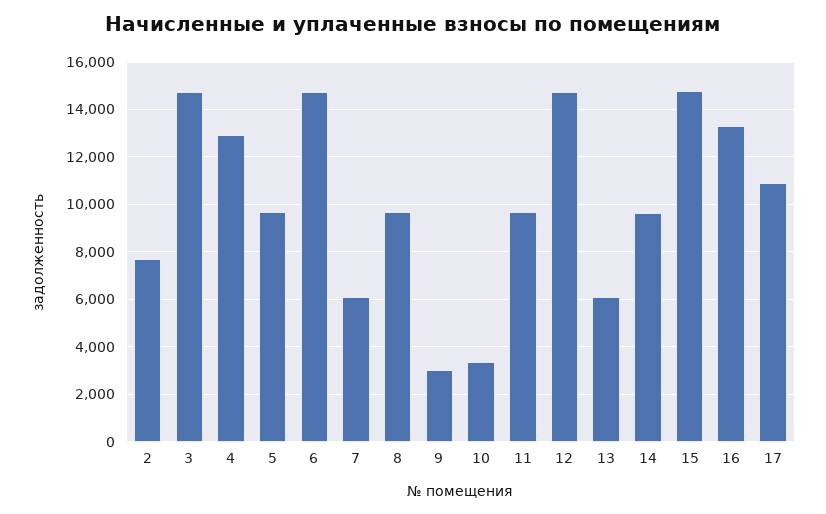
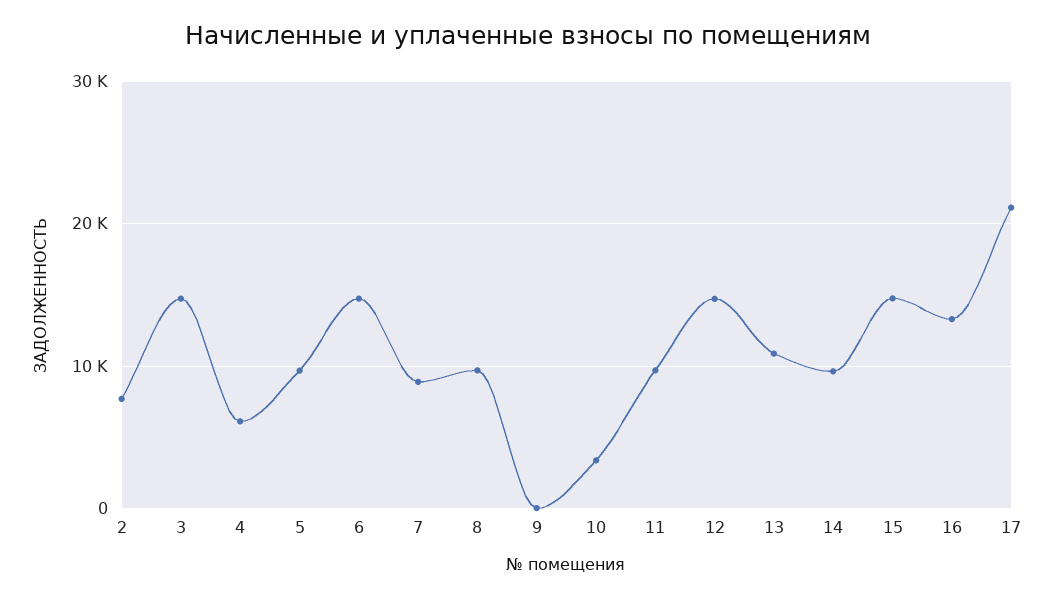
4: 13000 -> 6000
7: 6000 -> 9000
9: 3000 -> 0
13: 6000 -> 11000
17: 11000 -> 21000

